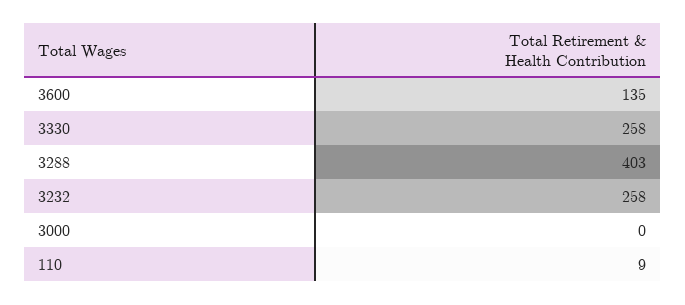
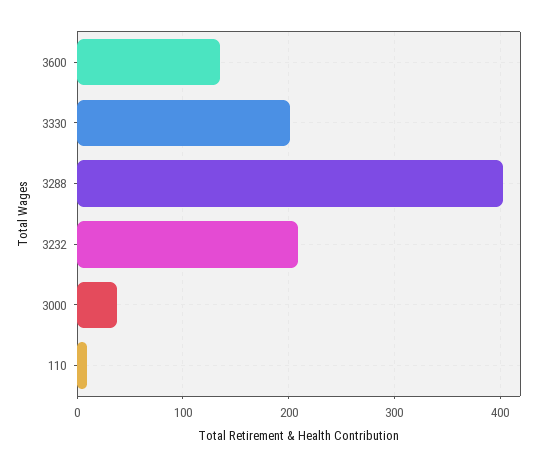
3330: 258 -> 200
3232: 258 -> 210
3000: 0 -> 40

